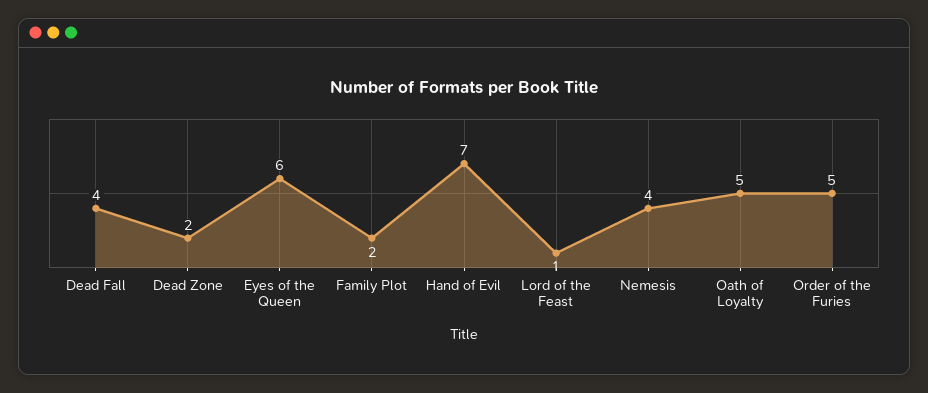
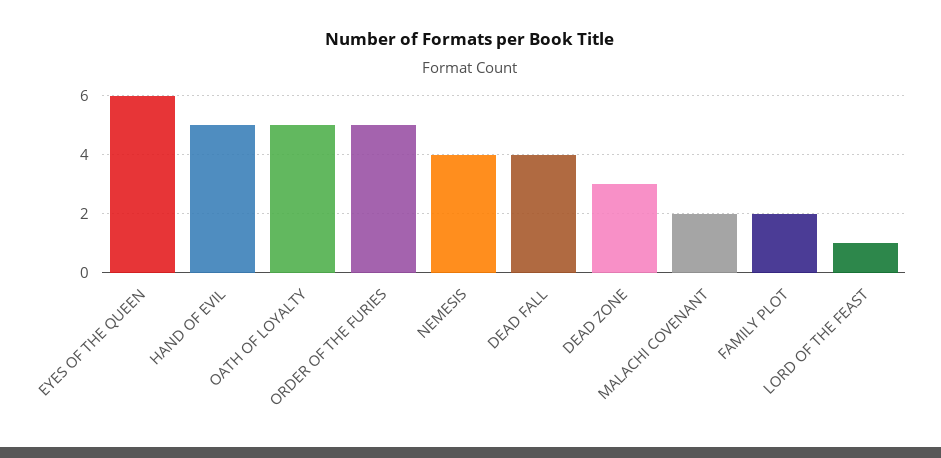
Dead Zone: 2 -> 3
Hand of Evil: 7 -> 5
MALACHI COVENANT: none -> 2

